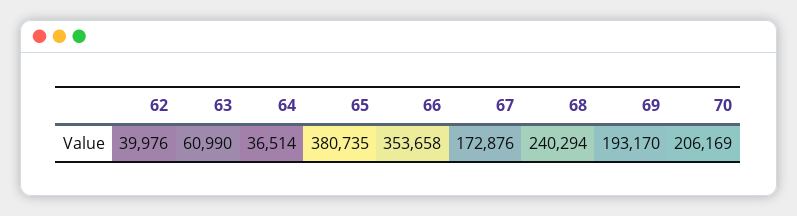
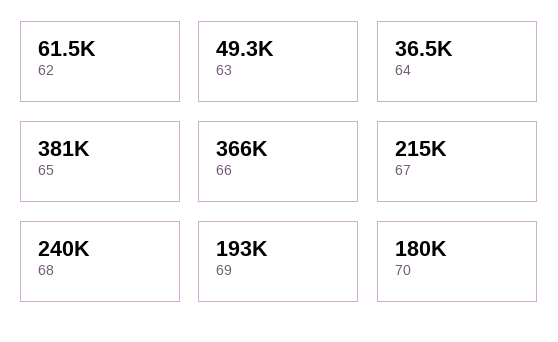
62: 39976 -> 61500
63: 60990 -> 49300
66: 353658 -> 366000
67: 172876 -> 215000
70: 206169 -> 180000

